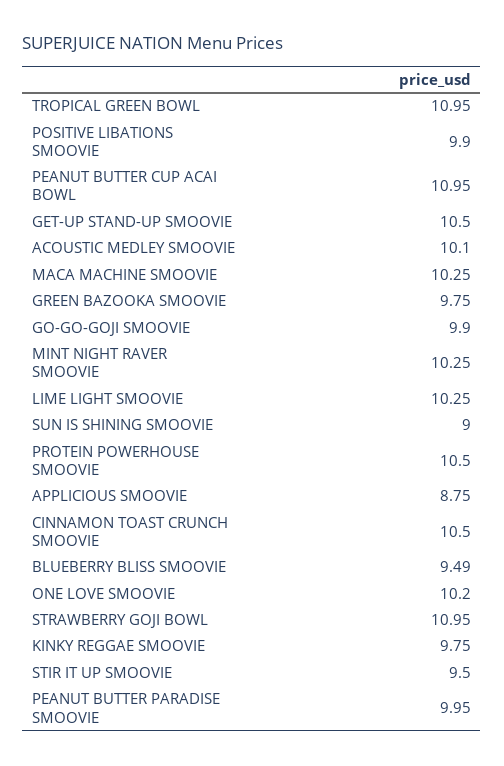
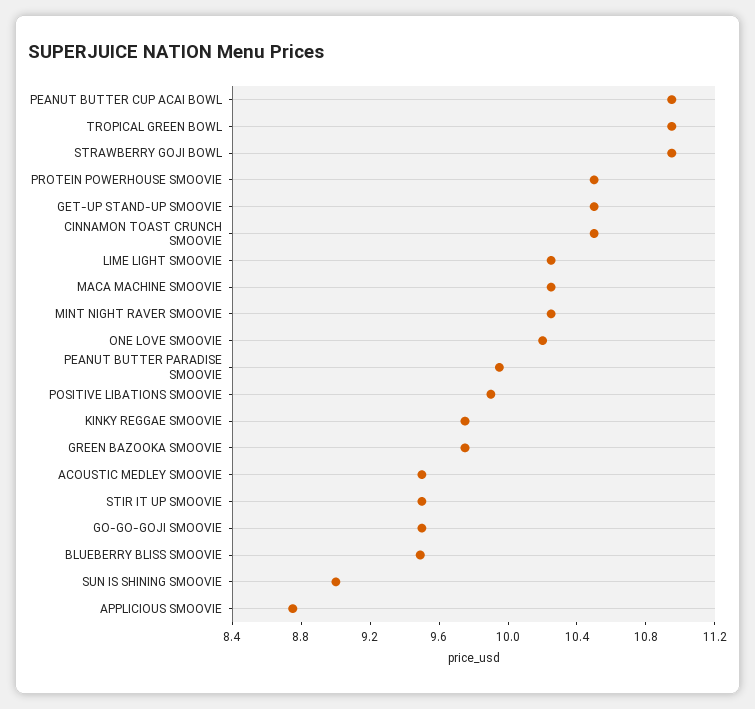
ACOUSTIC MEDLEY SMOOVIE: 10.1 -> 9.5
GO-GO-GOJI SMOOVIE: 9.9 -> 9.5

